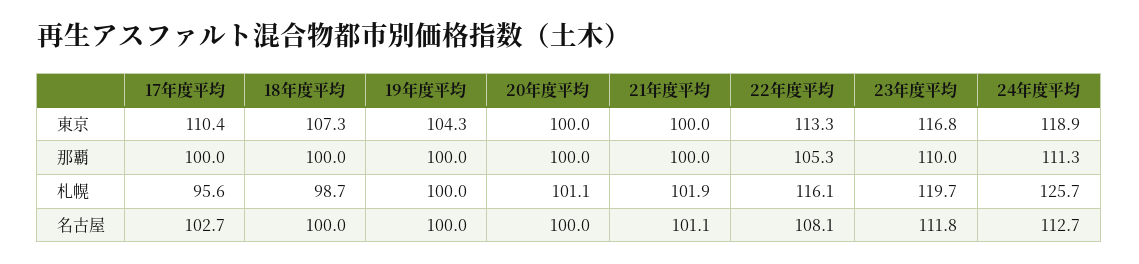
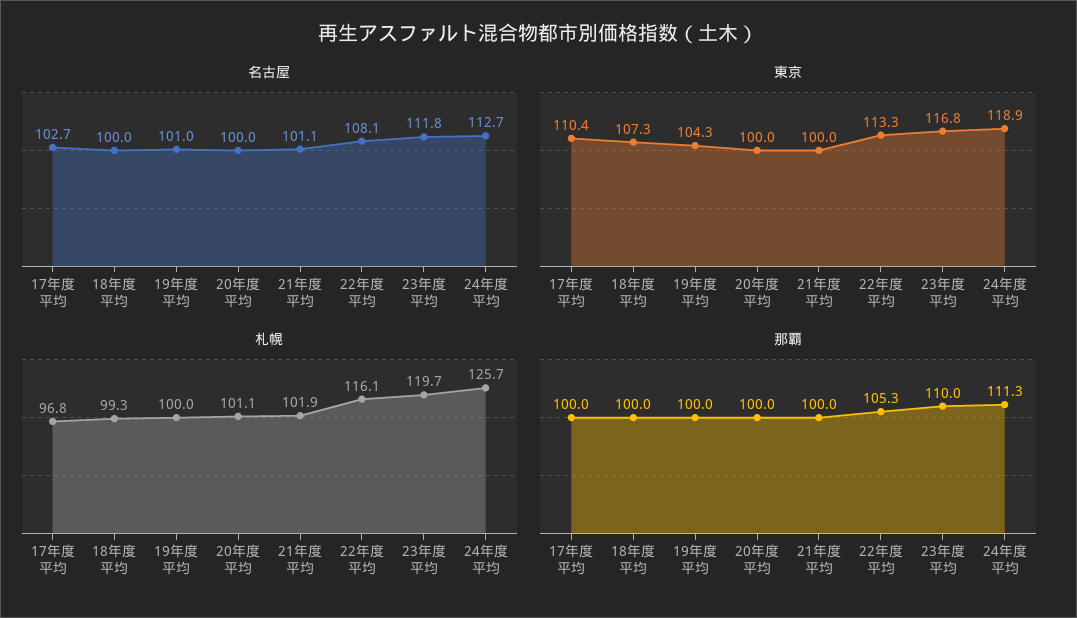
札幌, 17年度平均: 95.6 -> 96.8
札幌, 18年度平均: 98.7 -> 99.3
名古屋, 19年度平均: 100 -> 101

